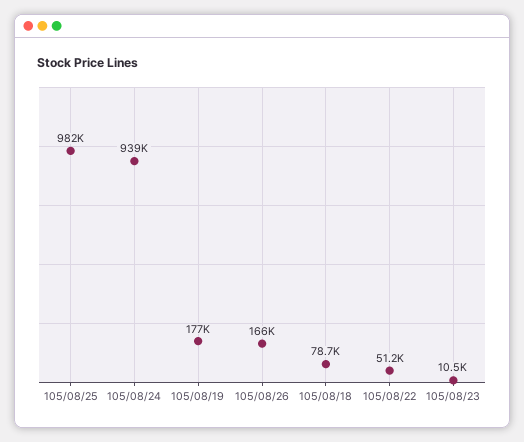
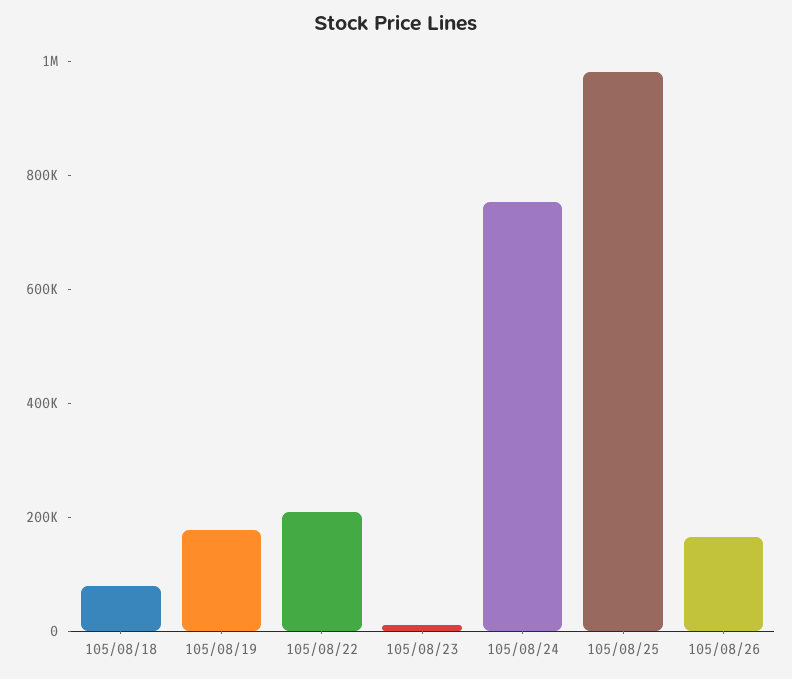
105/08/24: 939000 -> 750000
105/08/22: 51200 -> 200000

